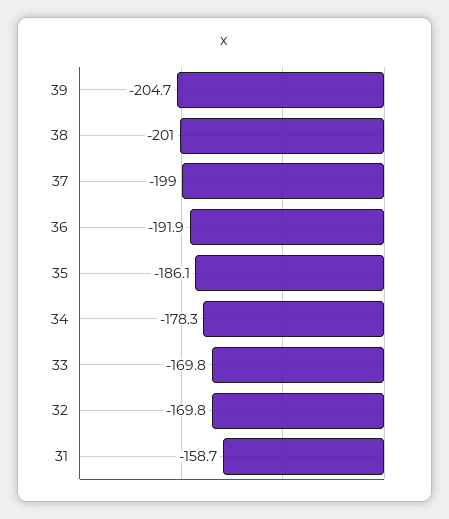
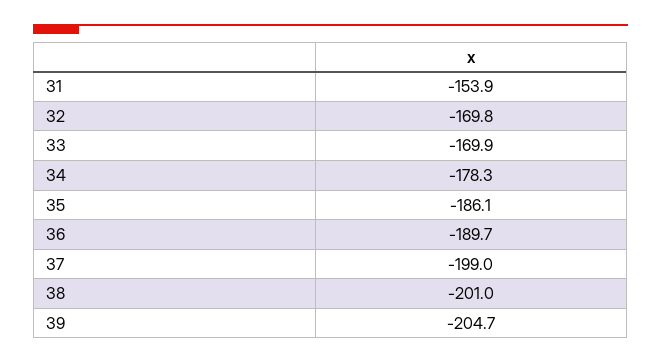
36: -191.9 -> -189.7
33: -169.8 -> -169.9
31: -158.7 -> -153.9

